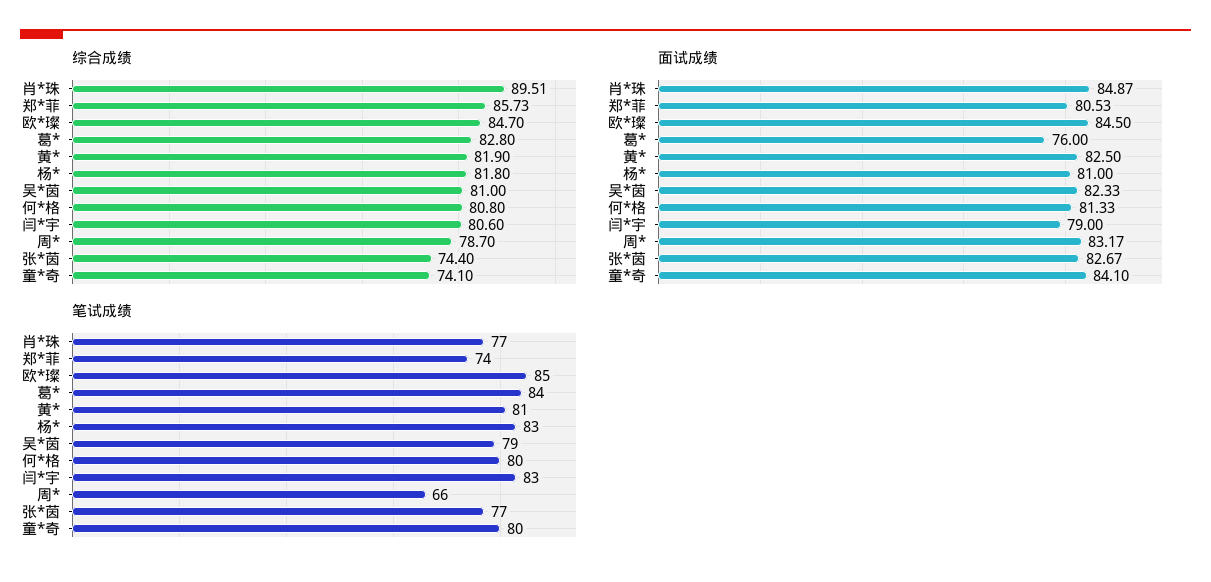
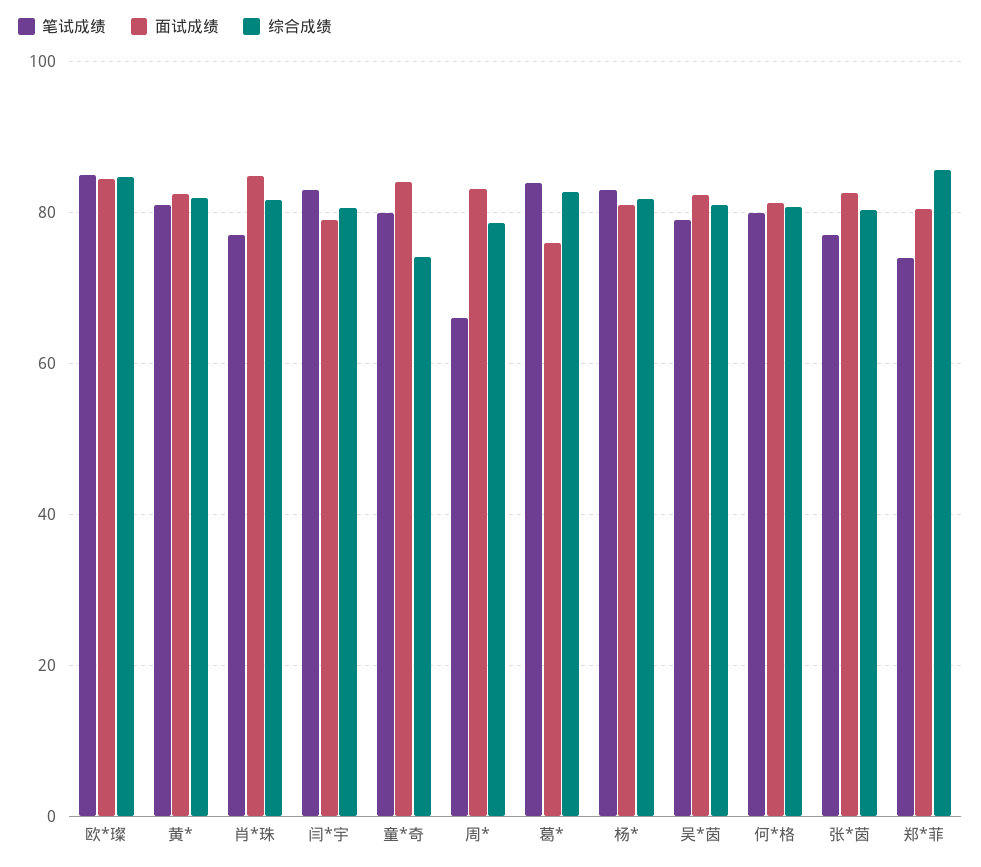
综合成绩, 肖*珠: 89.51 -> 82
综合成绩, 张*茵: 74.4 -> 80

